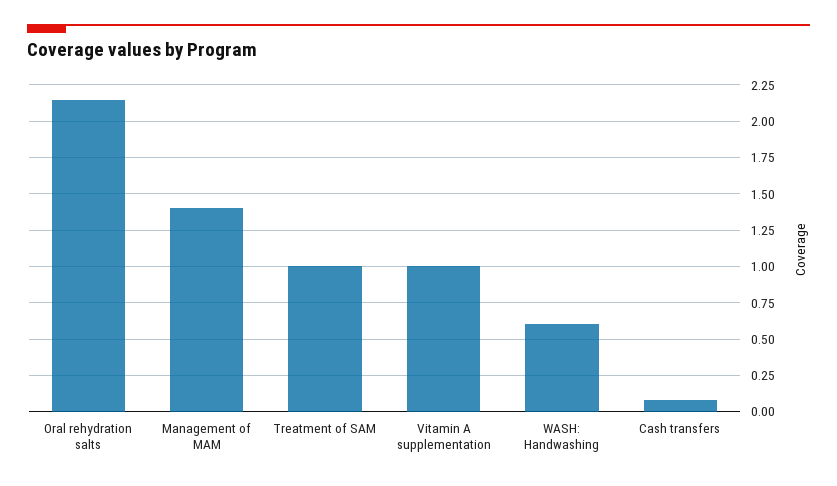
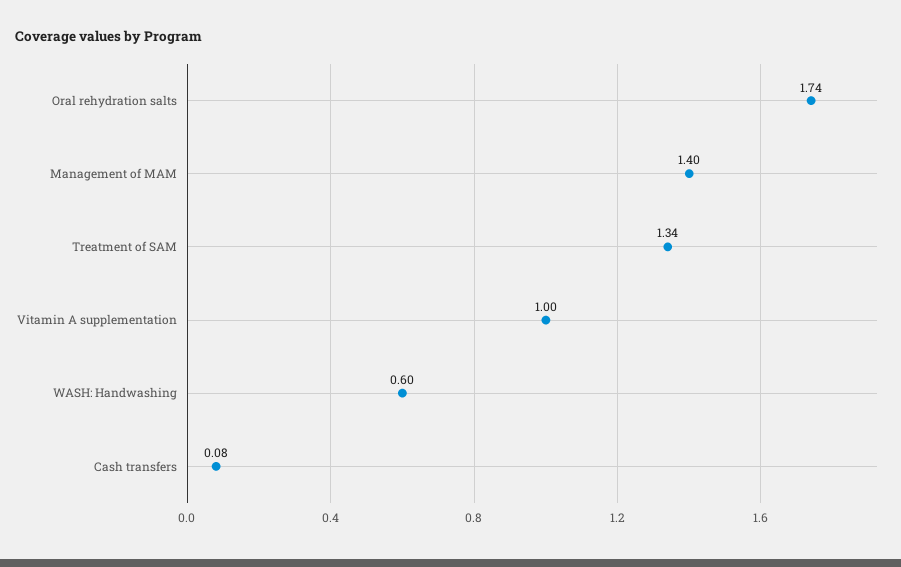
Oral rehydration salts: 2.15 -> 1.74
Treatment of SAM: 1 -> 1.34

